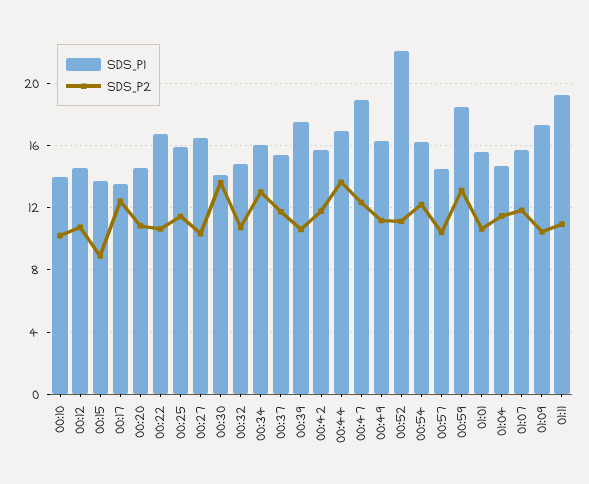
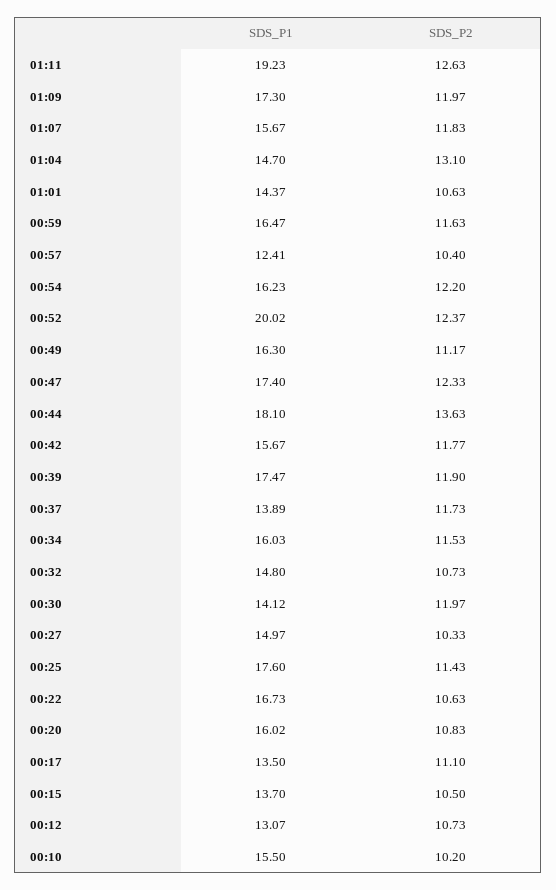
SDS_P1, 00:10: 14 -> 15.5
SDS_P1, 00:12: 14.5 -> 13.07
SDS_P2, 00:15: 9 -> 10.5
SDS_P2, 00:17: 12.5 -> 11.1
SDS_P1, 00:20: 14.5 -> 16.02
SDS_P1, 00:25: 16 -> 17.6
SDS_P1, 00:27: 16.5 -> 14.97
SDS_P2, 00:30: 13.5 -> 11.97
SDS_P2, 00:34: 13 -> 11.53
SDS_P1, 00:37: 15.5 -> 13.89
SDS_P2, 00:39: 10.5 -> 11.9
SDS_P1, 00:44: 17 -> 18.1
SDS_P1, 00:47: 19 -> 17.4
SDS_P1, 00:52: 22 -> 20.02
SDS_P2, 00:52: 11 -> 12.37
SDS_P1, 00:57: 14.5 -> 12.41
SDS_P1, 00:59: 18.5 -> 16.47
SDS_P2, 00:59: 13 -> 11.63
SDS_P1, 01:01: 15.5 -> 14.37
SDS_P2, 01:04: 11.5 -> 13.1
SDS_P2, 01:09: 10.5 -> 11.97
SDS_P2, 01:11: 11 -> 12.63

